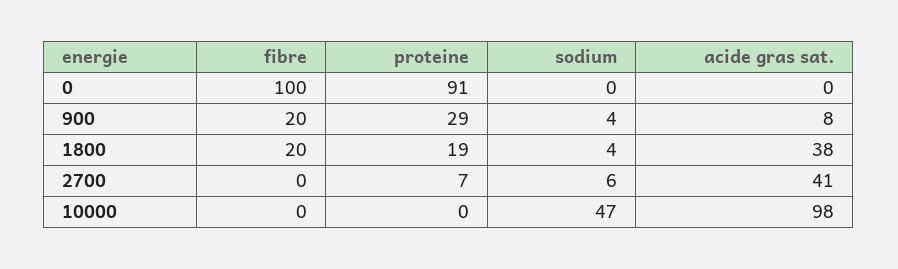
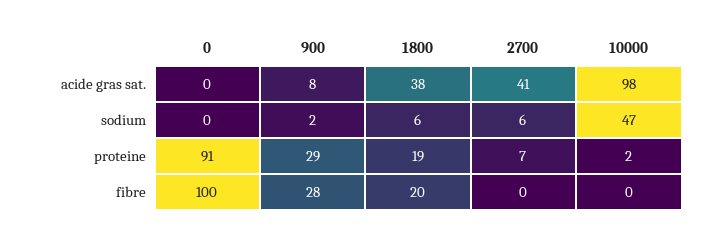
fibre, 900: 20 -> 28
sodium, 900: 4 -> 2
sodium, 1800: 4 -> 6
proteine, 10000: 0 -> 2

